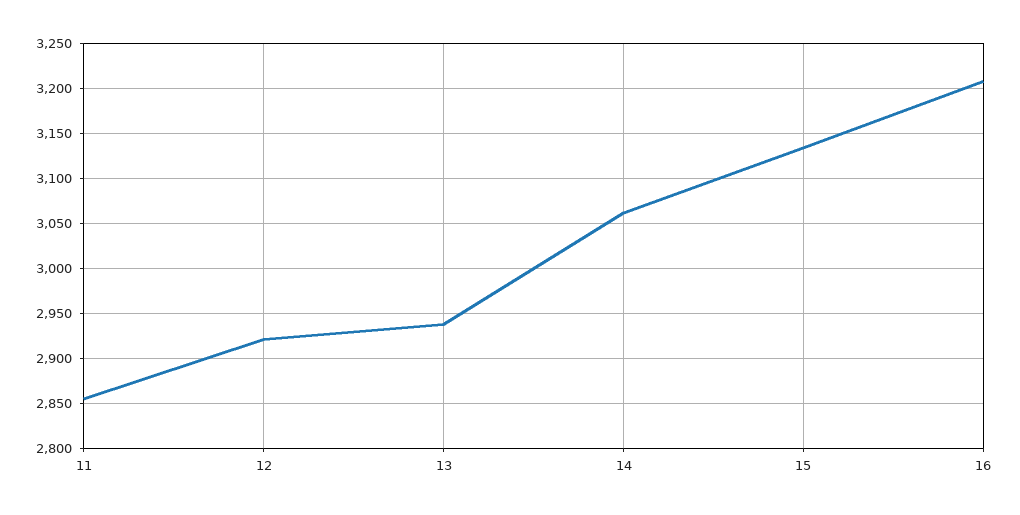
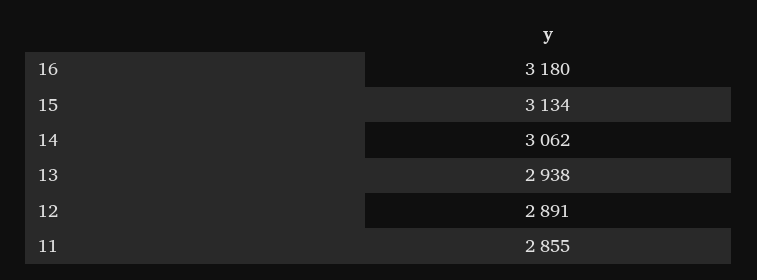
12: 2920 -> 2891
16: 3210 -> 3180

